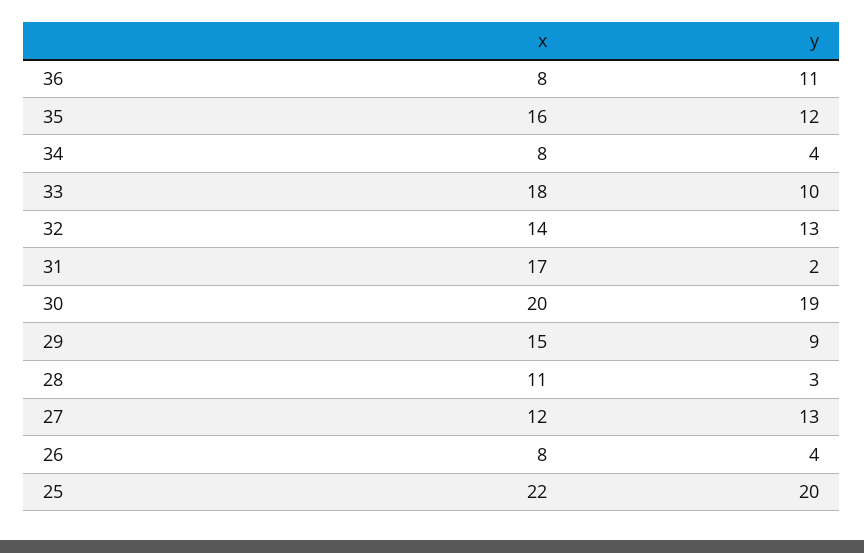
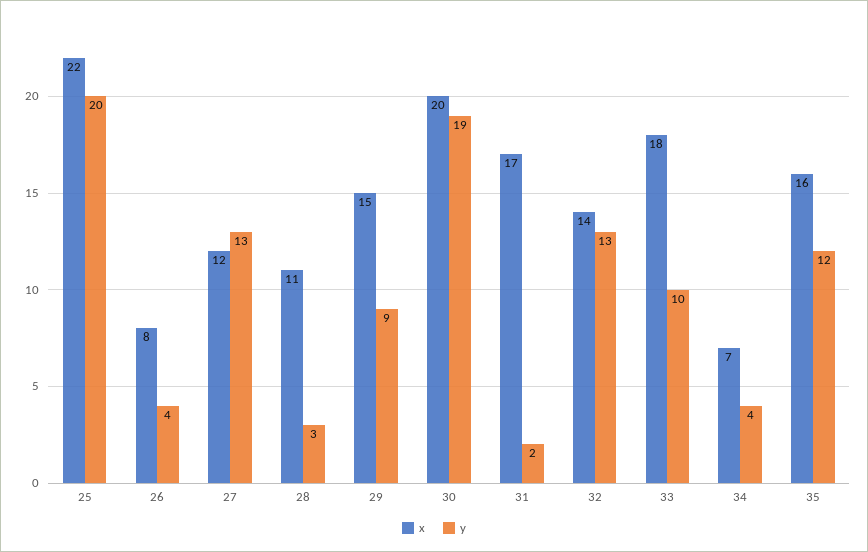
x, 36: 8 -> none
y, 36: 11 -> none
x, 34: 8 -> 7

